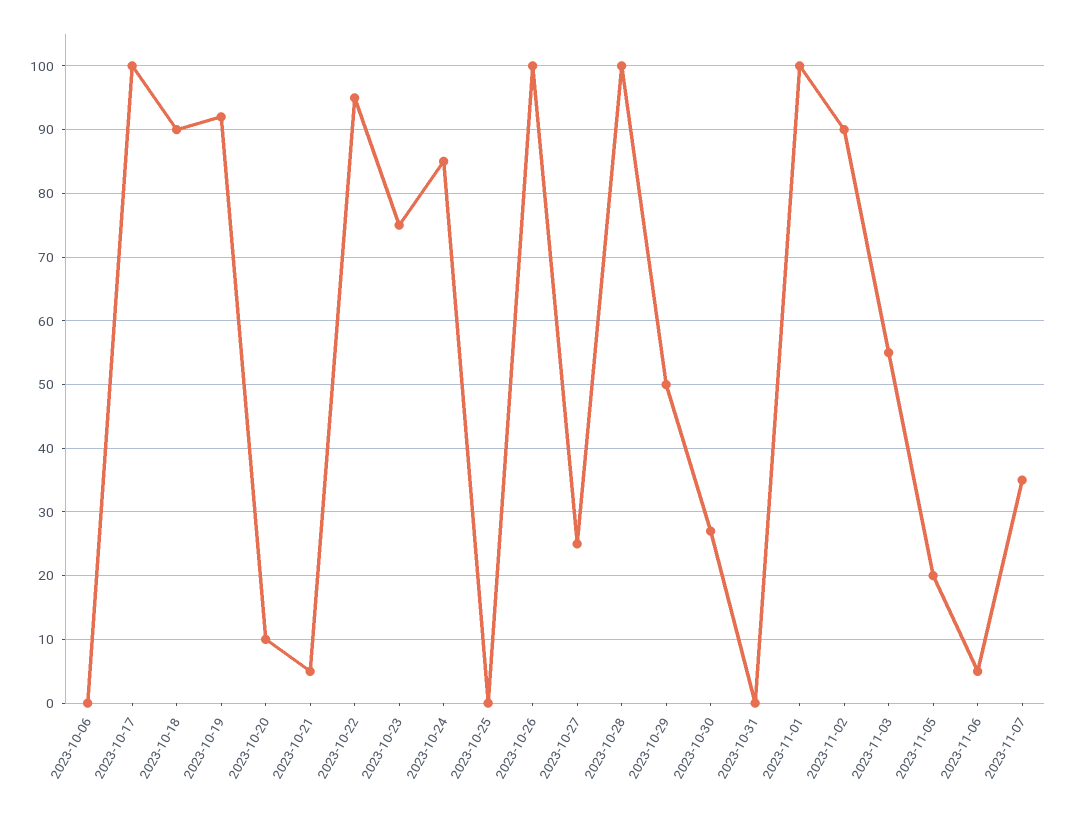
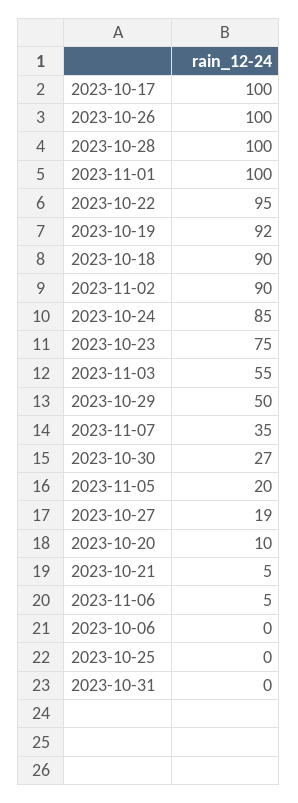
2023-10-27: 25 -> 19

